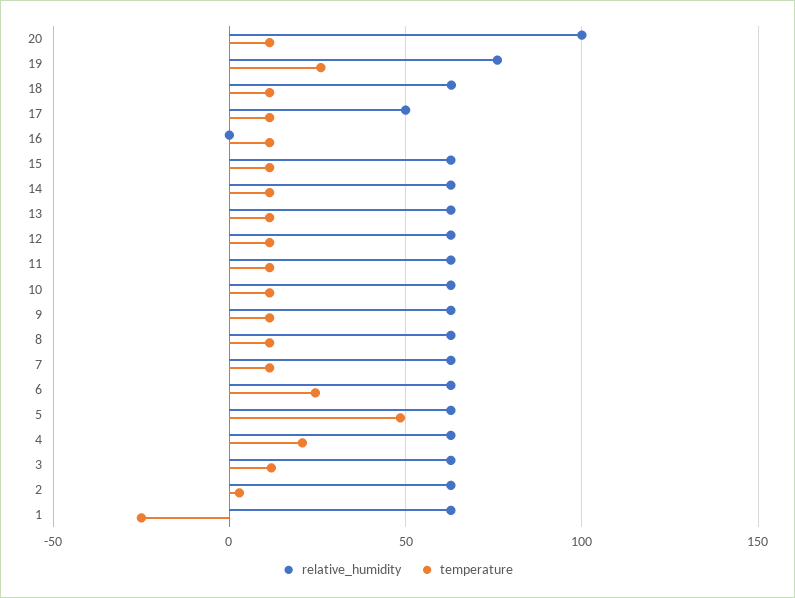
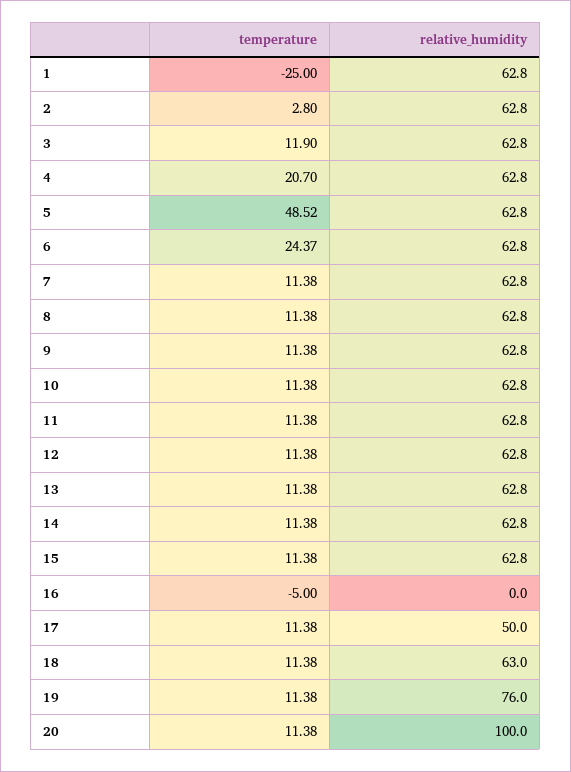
temperature, 19: 25 -> 11.38
temperature, 16: 10 -> -5

